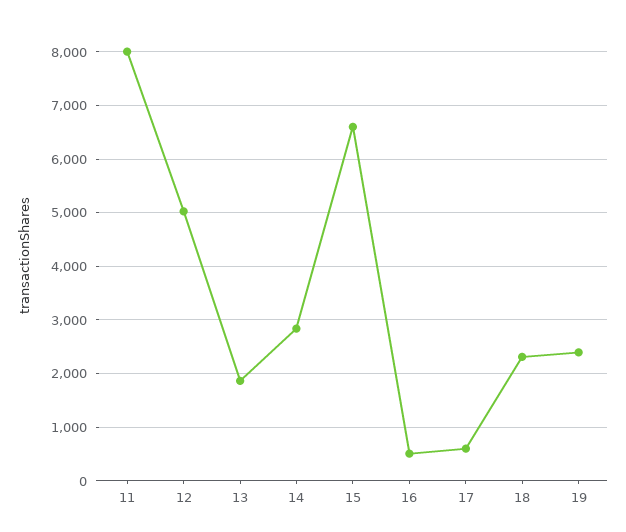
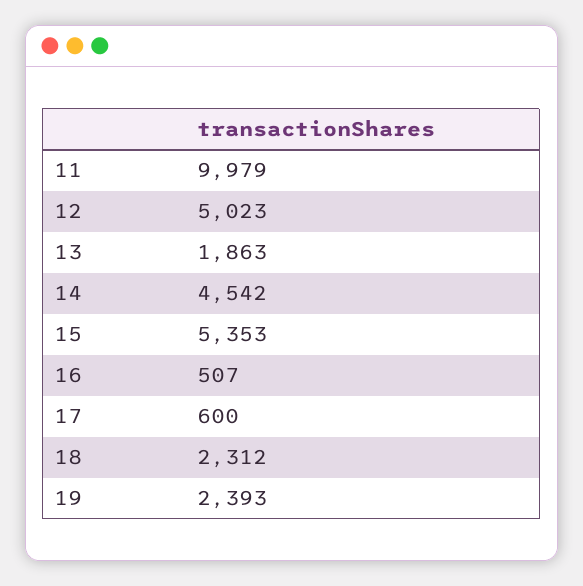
11: 8000 -> 9979
14: 2800 -> 4542
15: 6600 -> 5353

